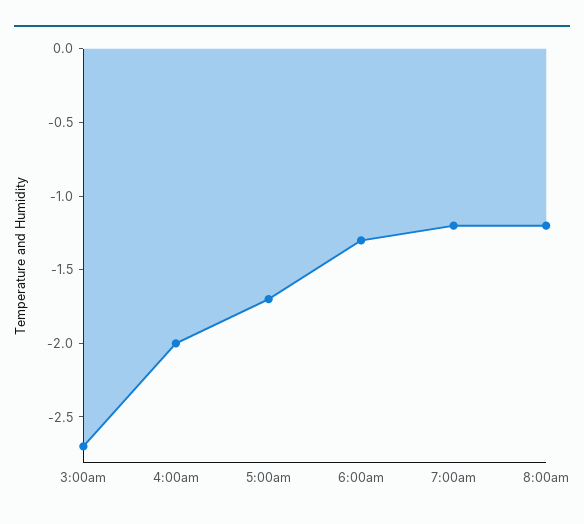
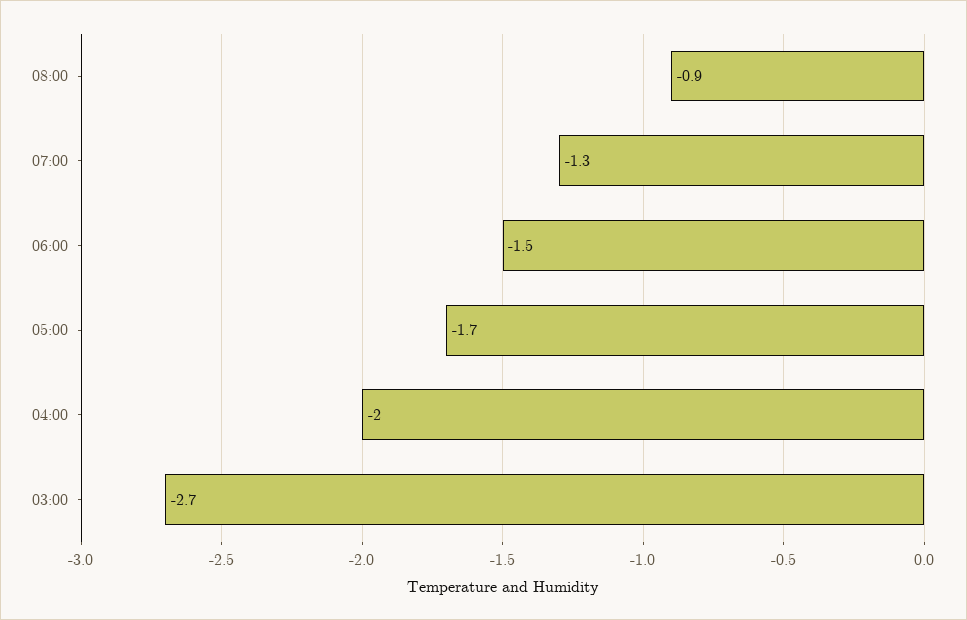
6:00am: -1.3 -> -1.5
7:00am: -1.2 -> -1.3
8:00am: -1.2 -> -0.9

